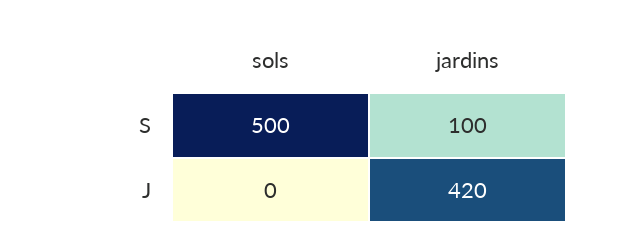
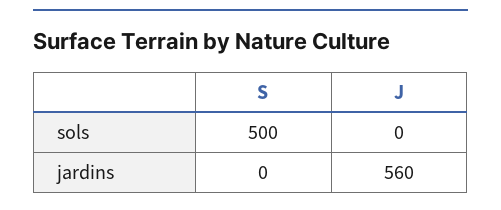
jardins, S: 100 -> 0
jardins, J: 420 -> 560

